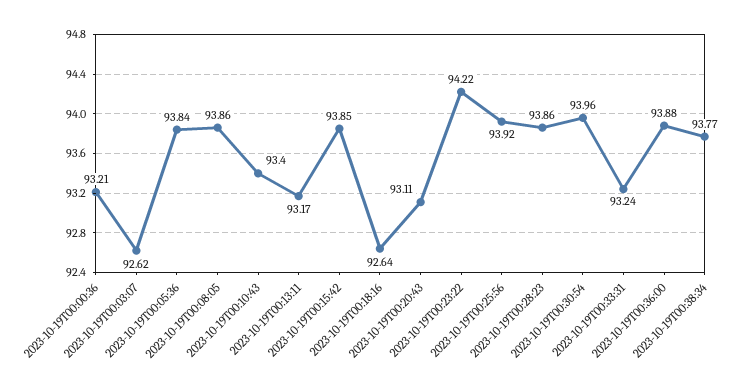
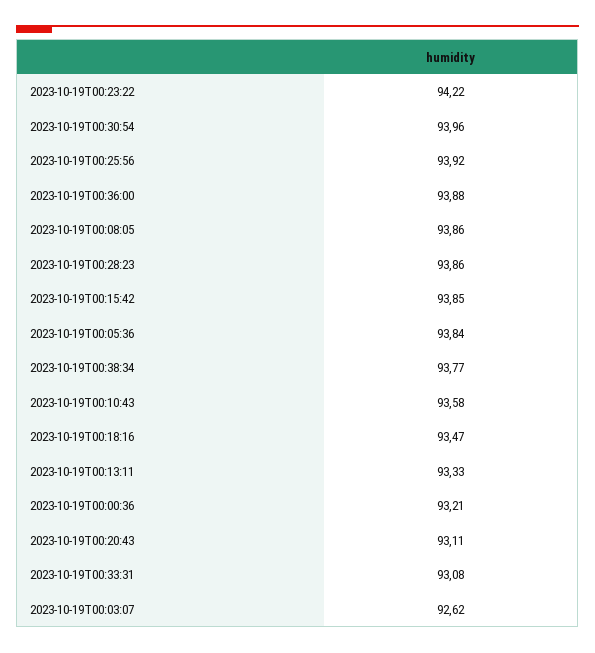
2023-10-19T00:10:43: 93.4 -> 93.58
2023-10-19T00:13:11: 93.17 -> 93.33
2023-10-19T00:18:16: 92.64 -> 93.47
2023-10-19T00:33:31: 93.24 -> 93.08

